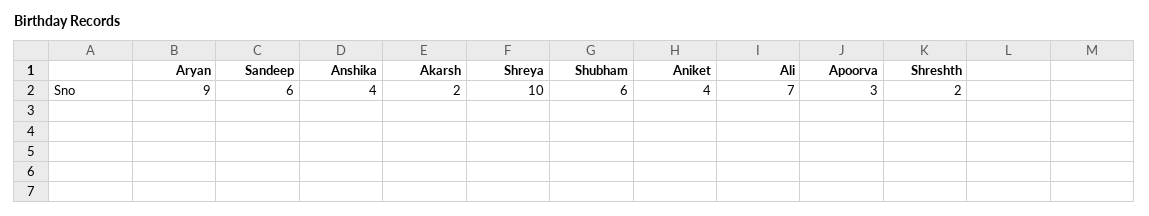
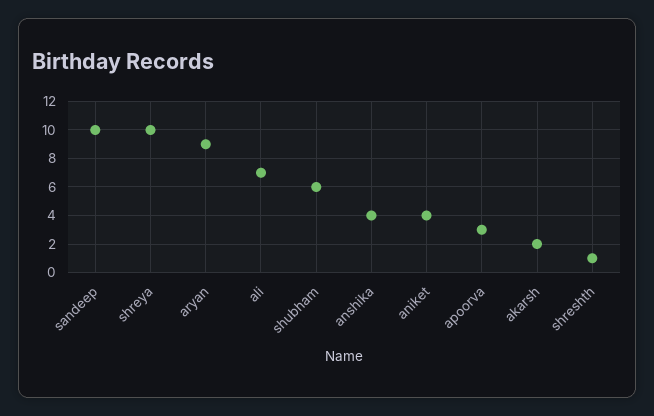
Sandeep: 6 -> 10
Shreshth: 2 -> 1

